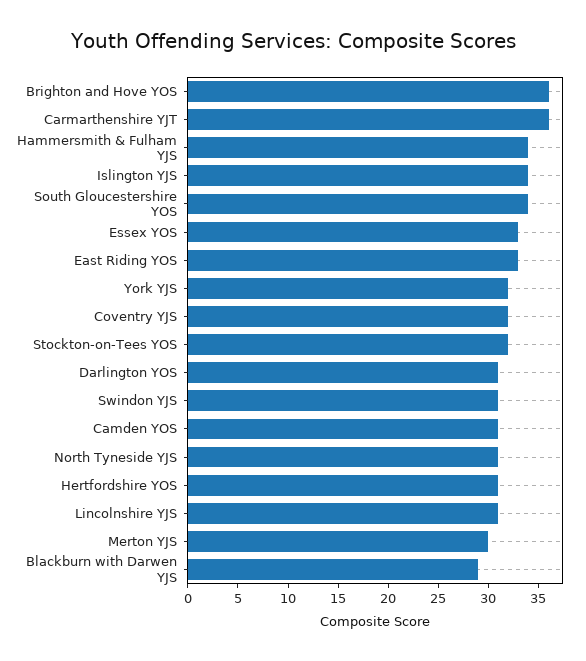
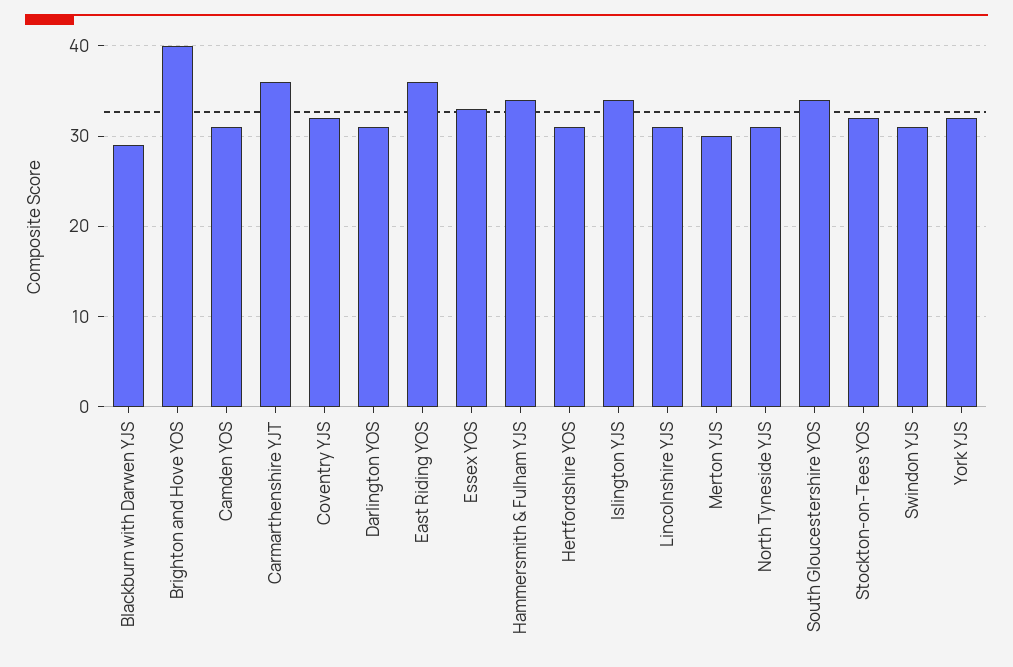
Brighton and Hove YOS: 36 -> 40
East Riding YOS: 33 -> 36

